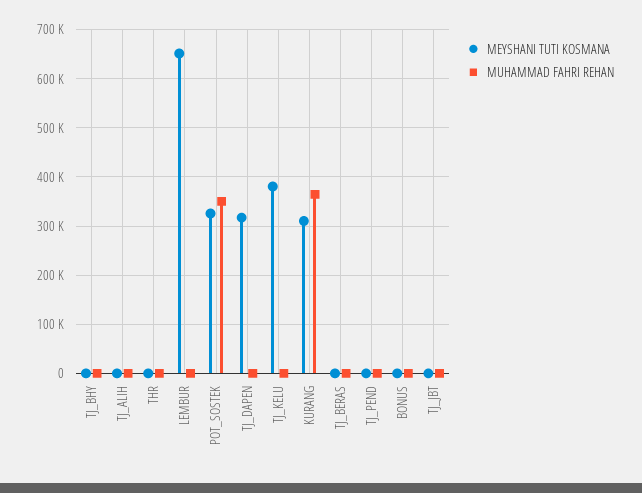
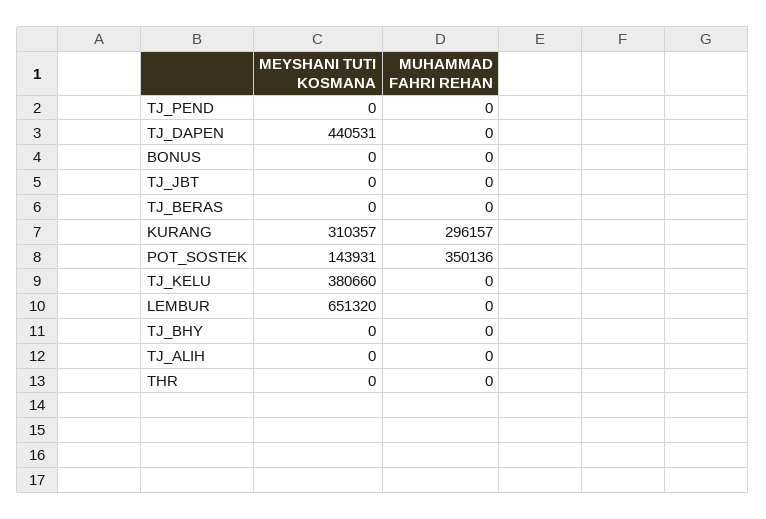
MEYSHANI TUTI KOSMANA, POT_SOSTEK: 320000 -> 143931
MEYSHANI TUTI KOSMANA, TJ_DAPEN: 320000 -> 440531
MUHAMMAD FAHRI REHAN, KURANG: 360000 -> 296157

